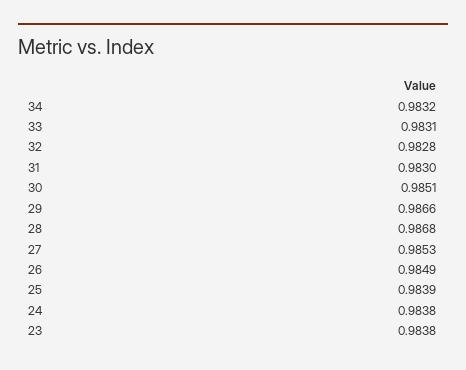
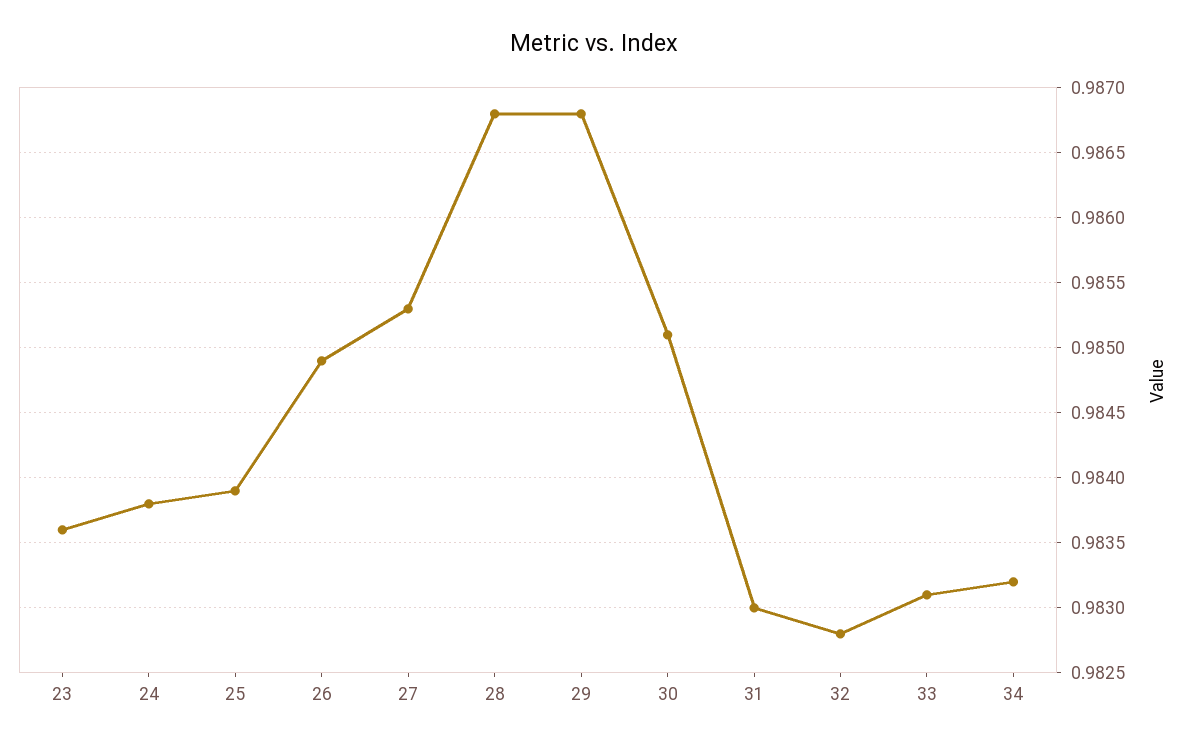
29: 0.9866 -> 0.9868
23: 0.9838 -> 0.9836

